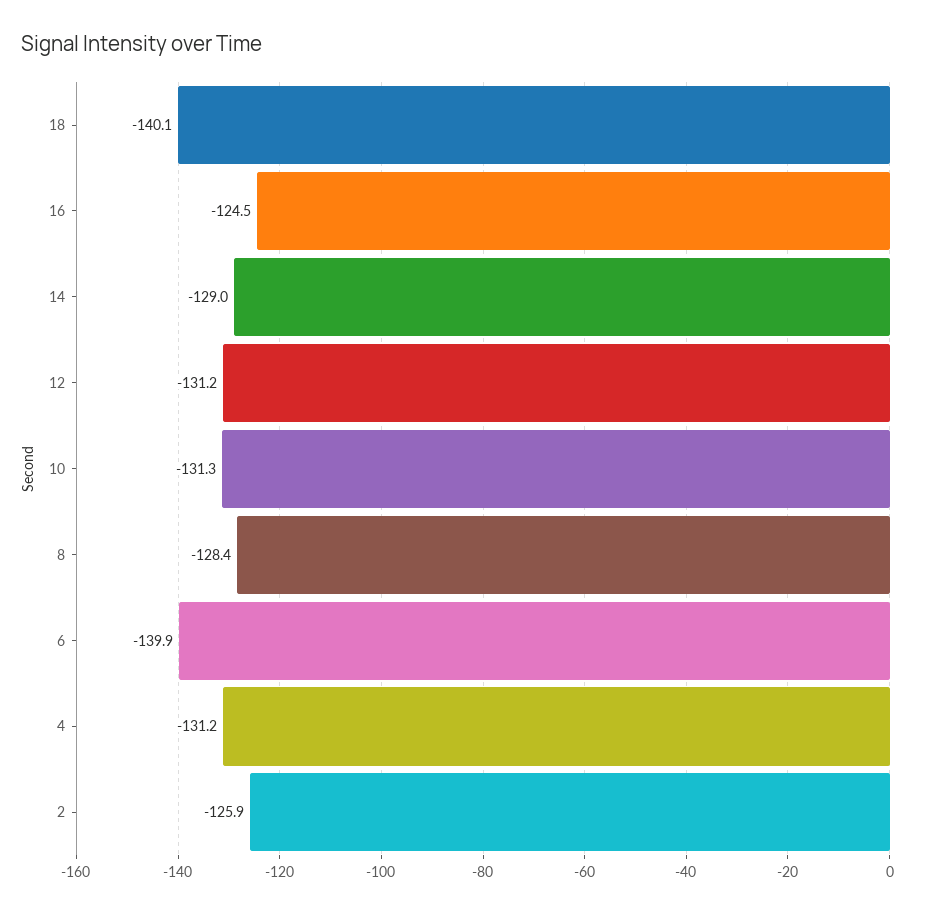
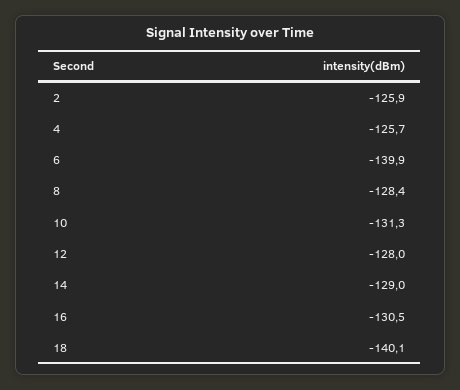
16: -124.5 -> -130.5
12: -131.2 -> -128
4: -131.2 -> -125.7

